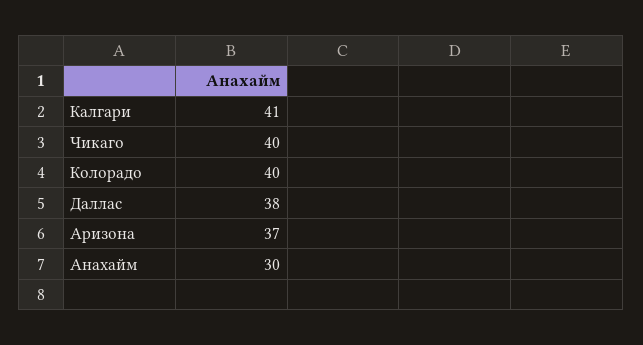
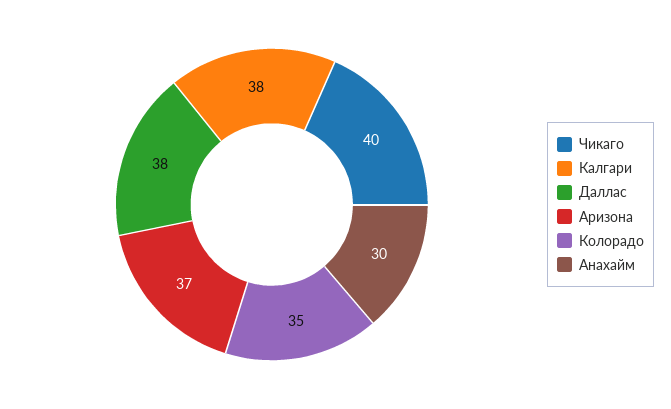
Калгари: 41 -> 38
Колорадо: 40 -> 35

